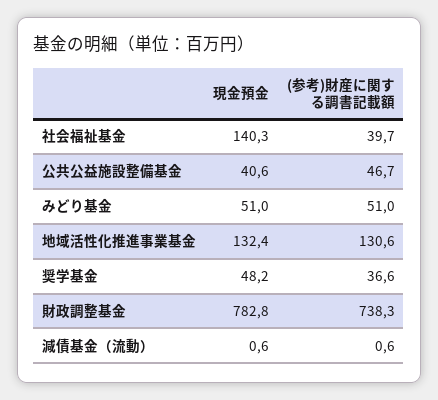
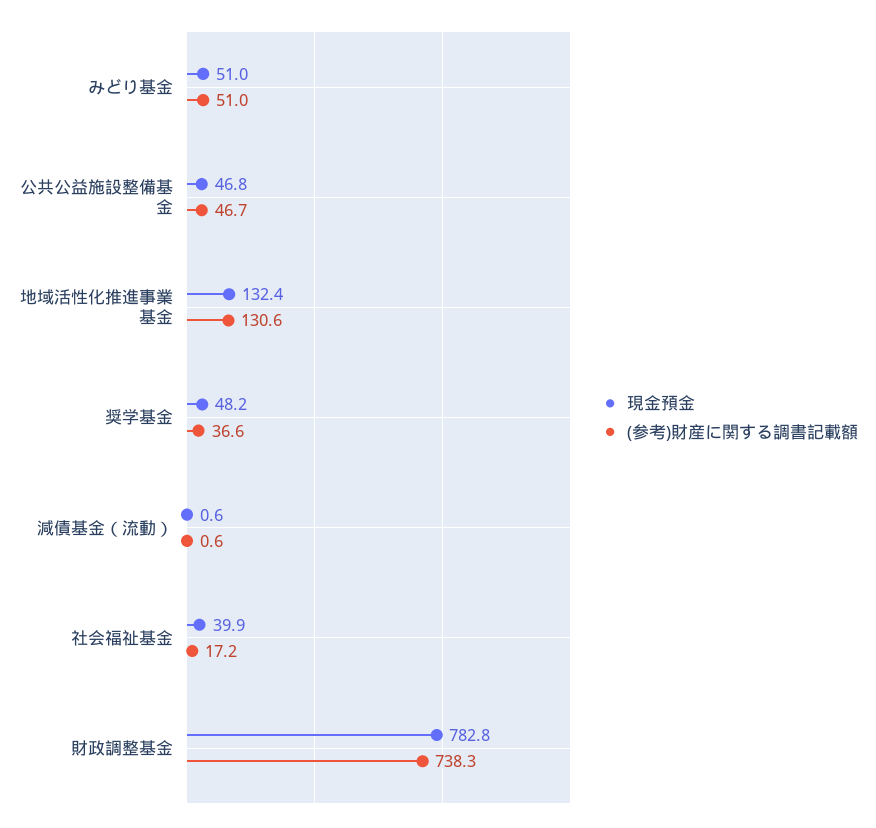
現金預金, 社会福祉基金: 140.3 -> 39.9
(参考)財産に関する調書記載額, 社会福祉基金: 39.7 -> 17.2
現金預金, 公共公益施設整備基金: 40.6 -> 46.8

